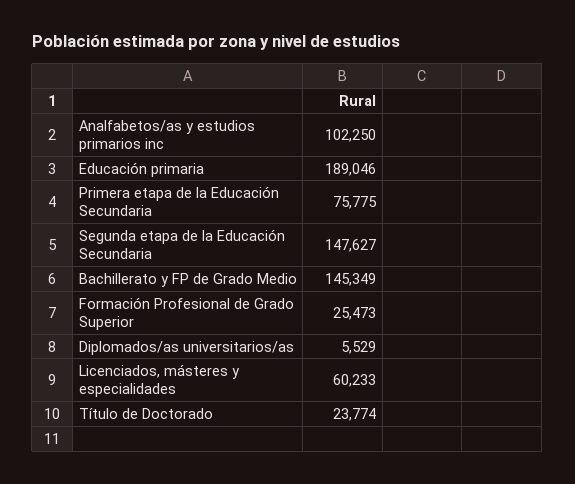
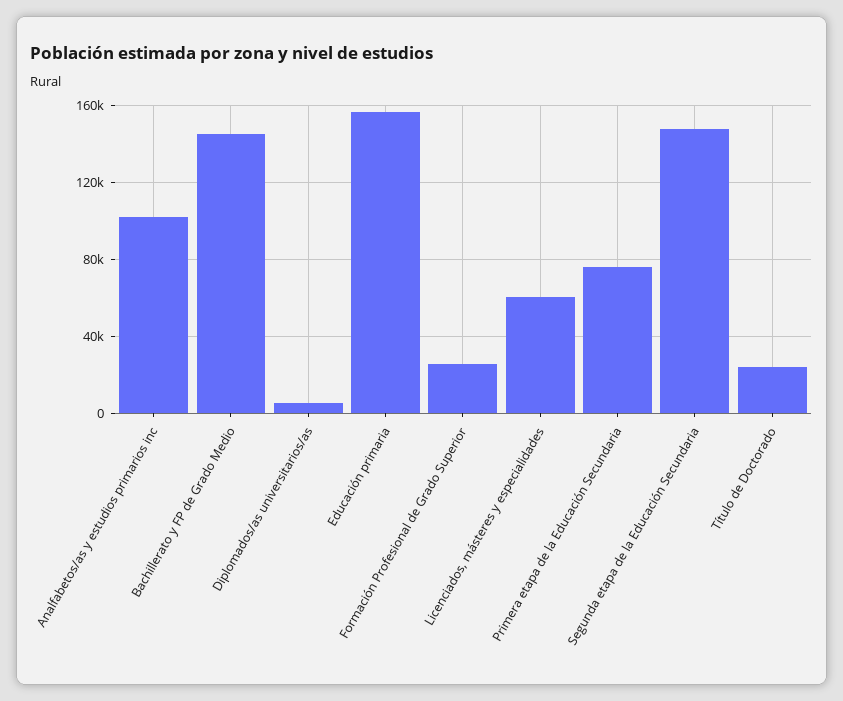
Educación primaria: 189046 -> 155000

